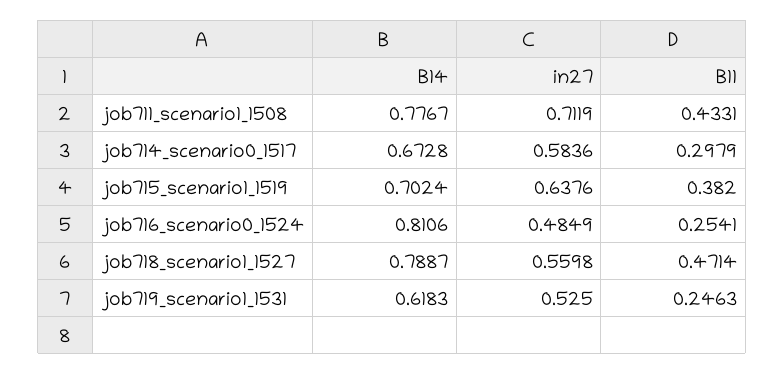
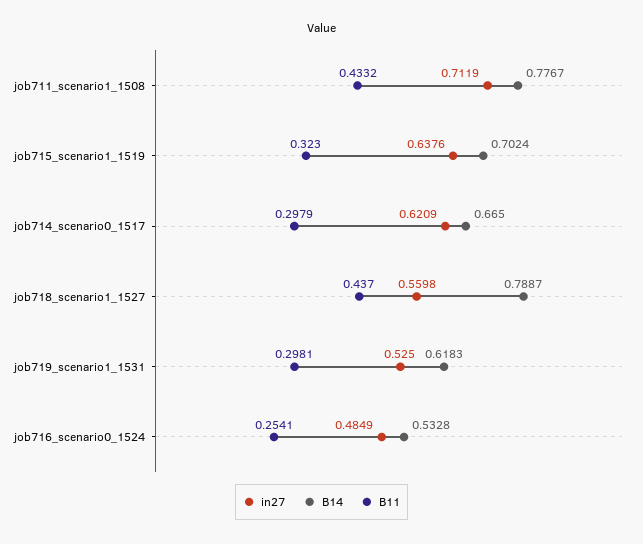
B11, job711_scenario1_1508: 0.4331 -> 0.4332
B14, job714_scenario0_1517: 0.6728 -> 0.665
in27, job714_scenario0_1517: 0.5836 -> 0.6209
B11, job715_scenario1_1519: 0.382 -> 0.323
B14, job716_scenario0_1524: 0.8106 -> 0.5328
B11, job718_scenario1_1527: 0.4714 -> 0.437
B11, job719_scenario1_1531: 0.2463 -> 0.2981

